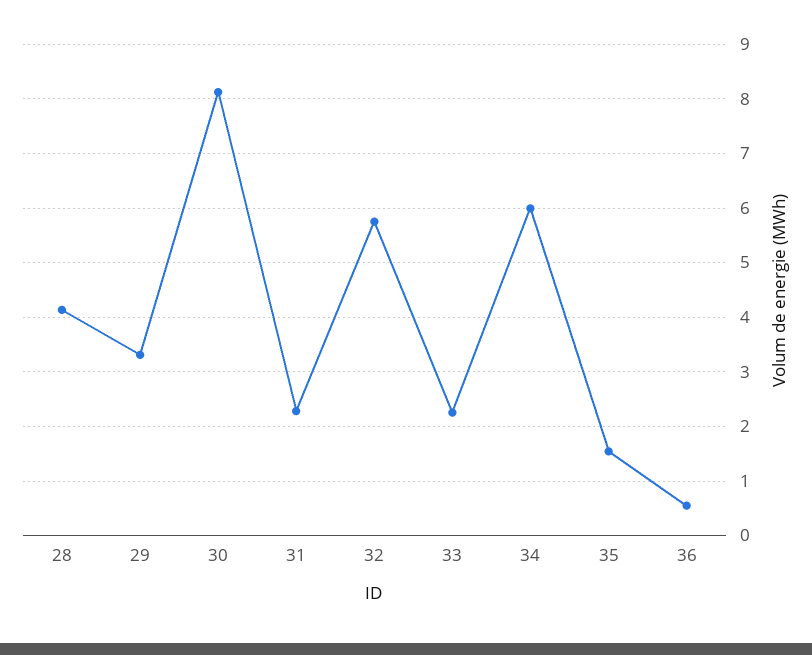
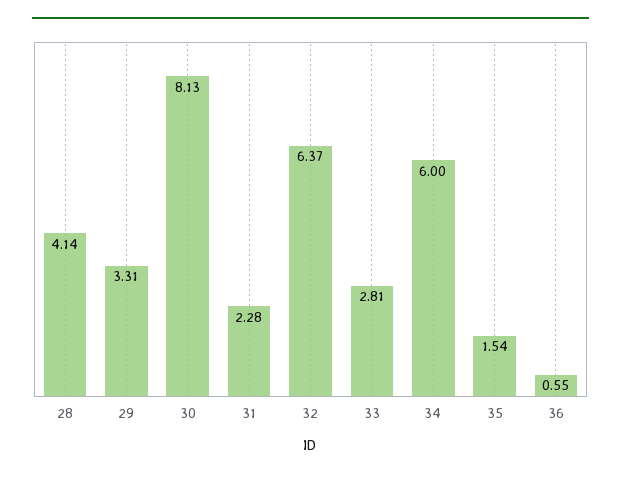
32: 5.8 -> 6.37
33: 2.2 -> 2.81

